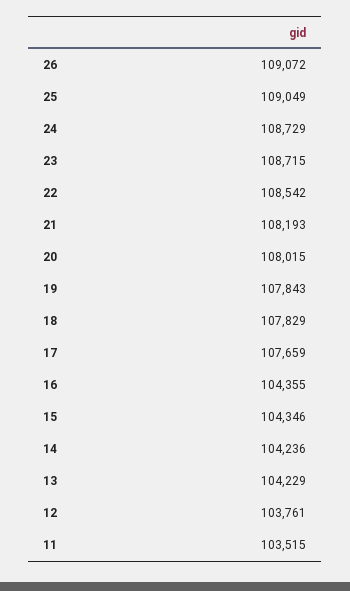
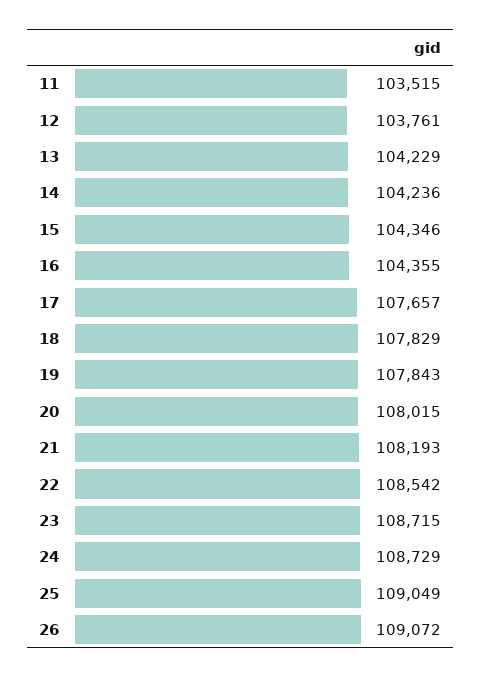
17: 107659 -> 107657

